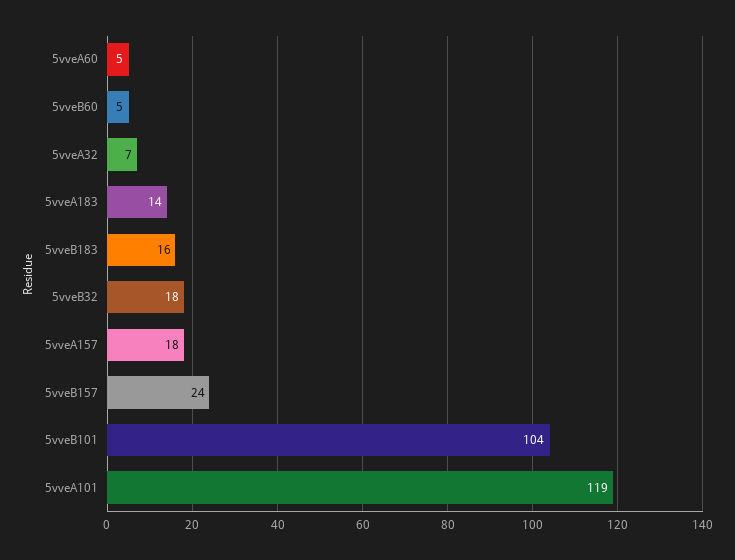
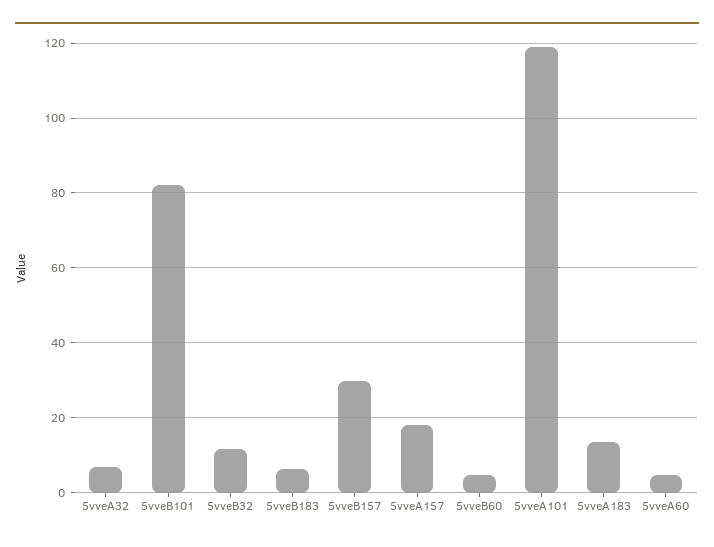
5vveB183: 16 -> 6
5vveB32: 18 -> 12
5vveB157: 24 -> 30
5vveB101: 104 -> 82

